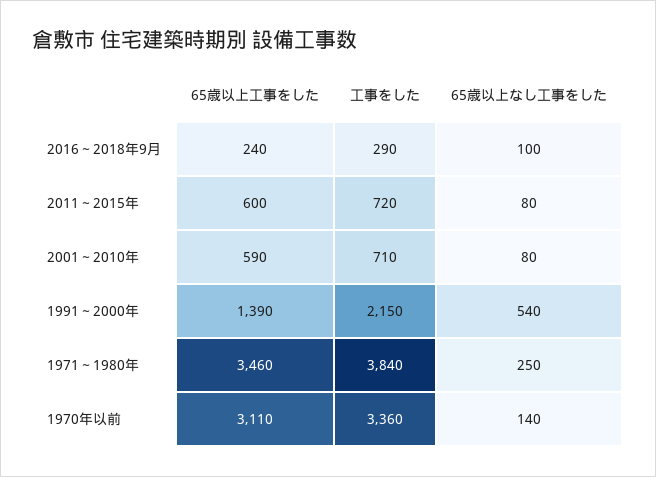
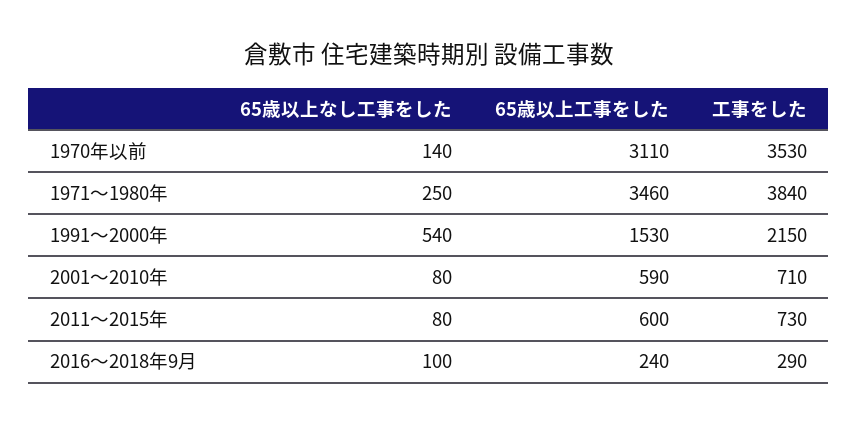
工事をした, 2011～2015年: 720 -> 730
65歳以上工事をした, 1991～2000年: 1390 -> 1530
工事をした, 1970年以前: 3360 -> 3530

